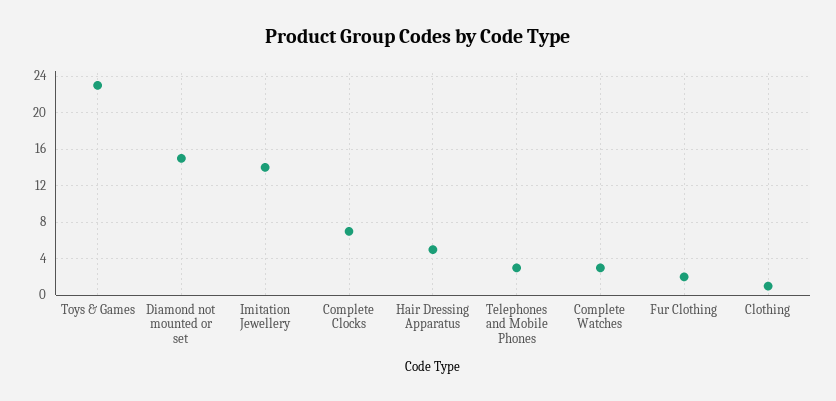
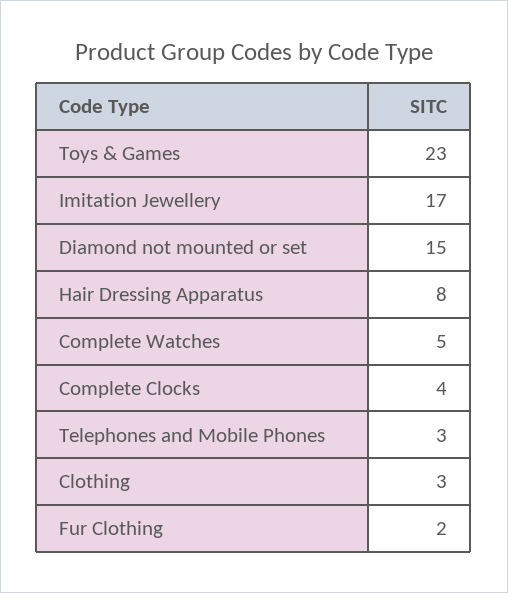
Imitation Jewellery: 14 -> 17
Complete Clocks: 7 -> 4
Hair Dressing Apparatus: 5 -> 8
Complete Watches: 3 -> 5
Clothing: 1 -> 3

